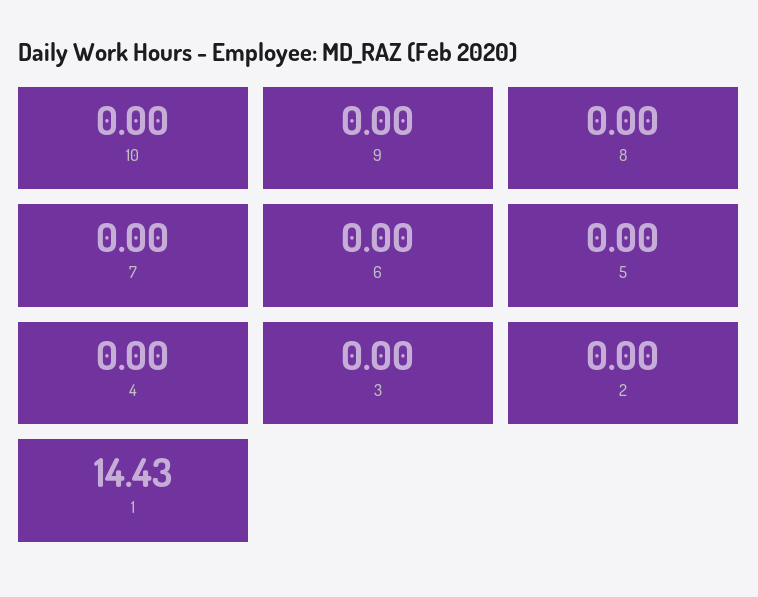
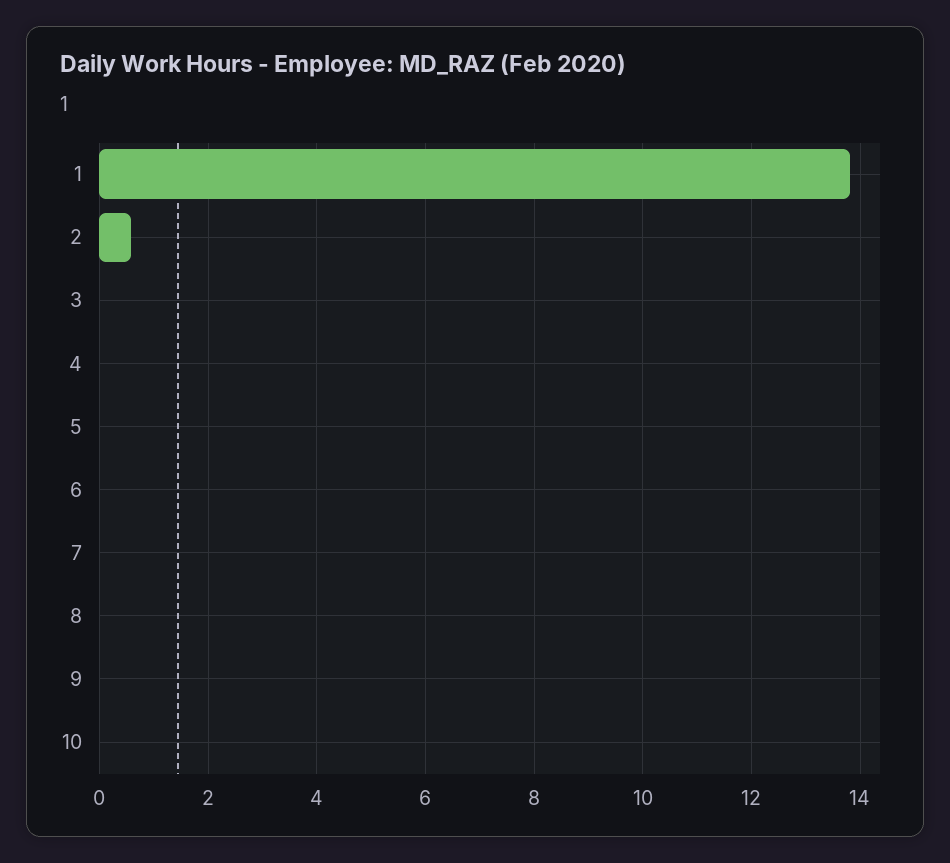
2: 0 -> 0.6
1: 14.43 -> 13.8

